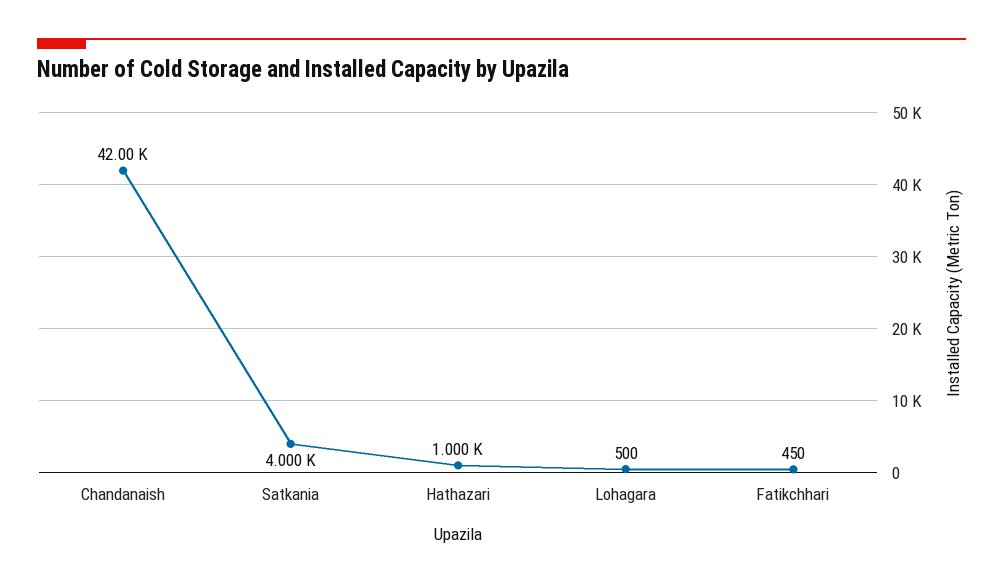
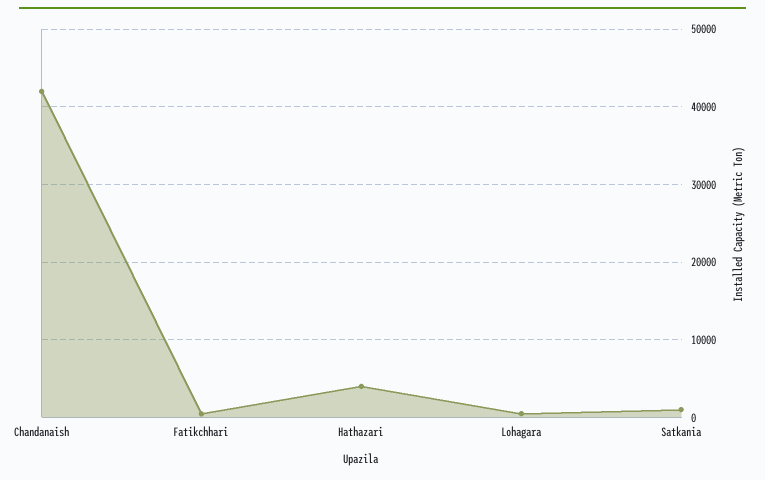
Satkania: 4000 -> 1000
Hathazari: 1000 -> 4000

